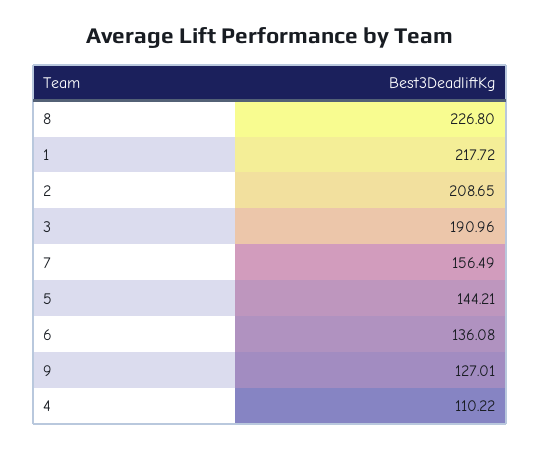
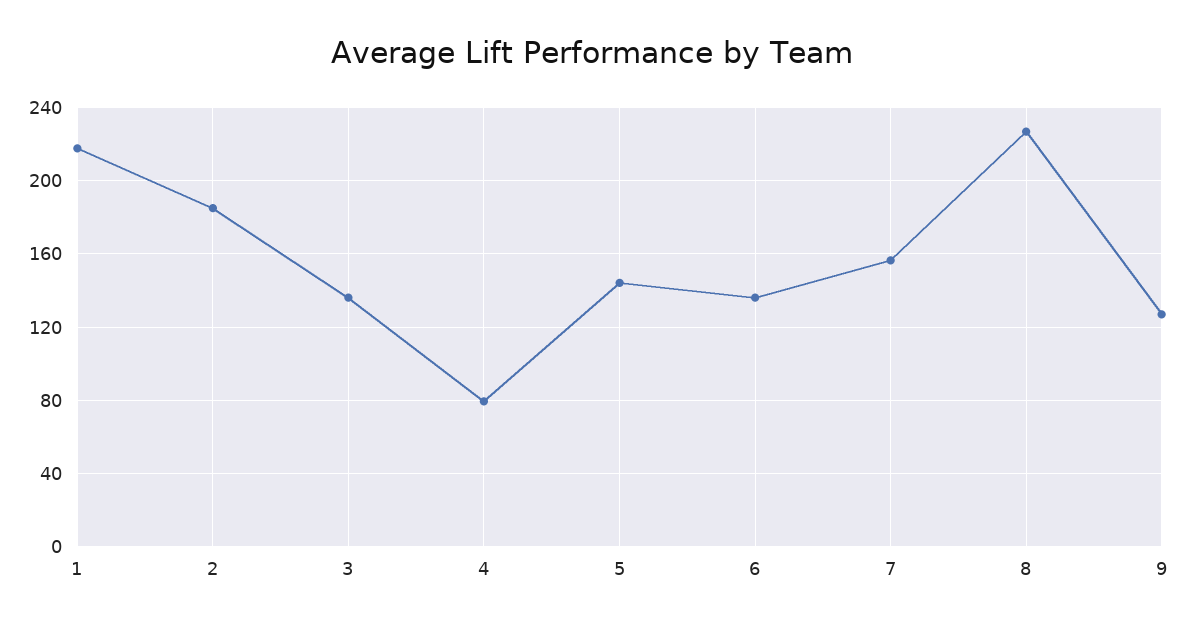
2: 208.65 -> 185
3: 190.96 -> 135
4: 110.22 -> 80

